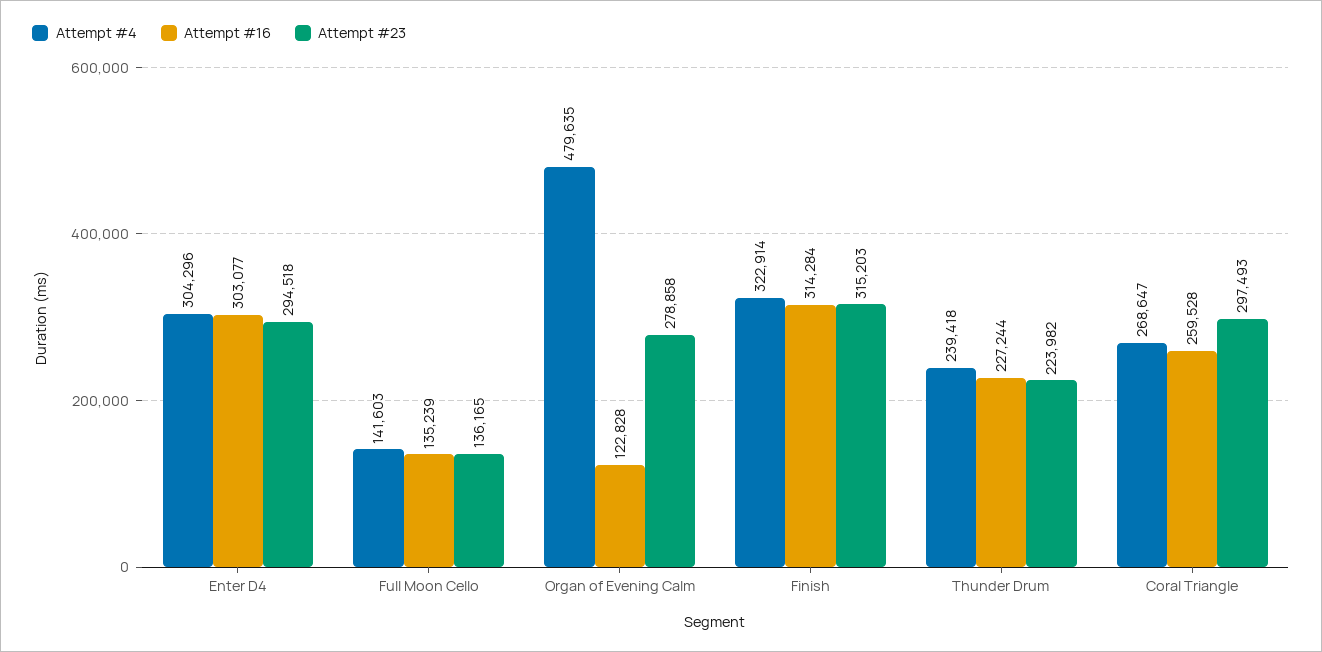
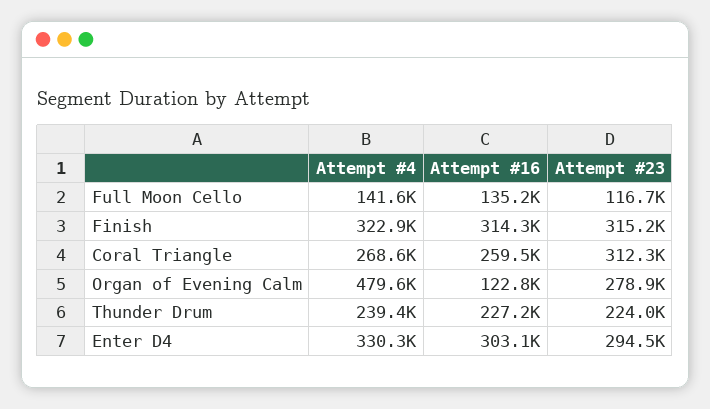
Attempt #4, Enter D4: 304296 -> 330300
Attempt #23, Full Moon Cello: 136165 -> 116700
Attempt #23, Coral Triangle: 297493 -> 312300

